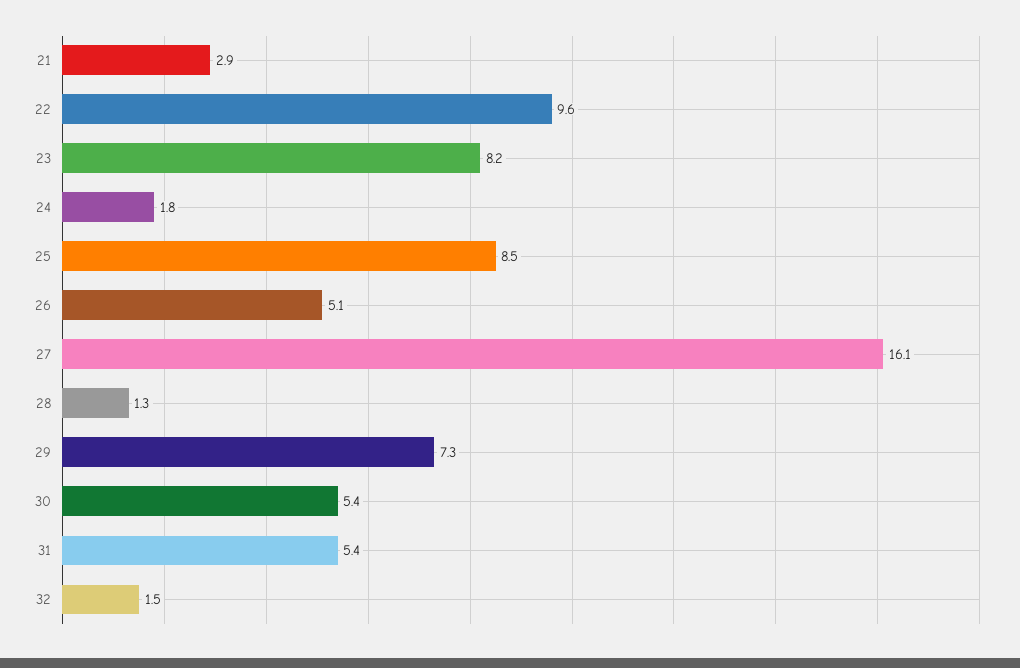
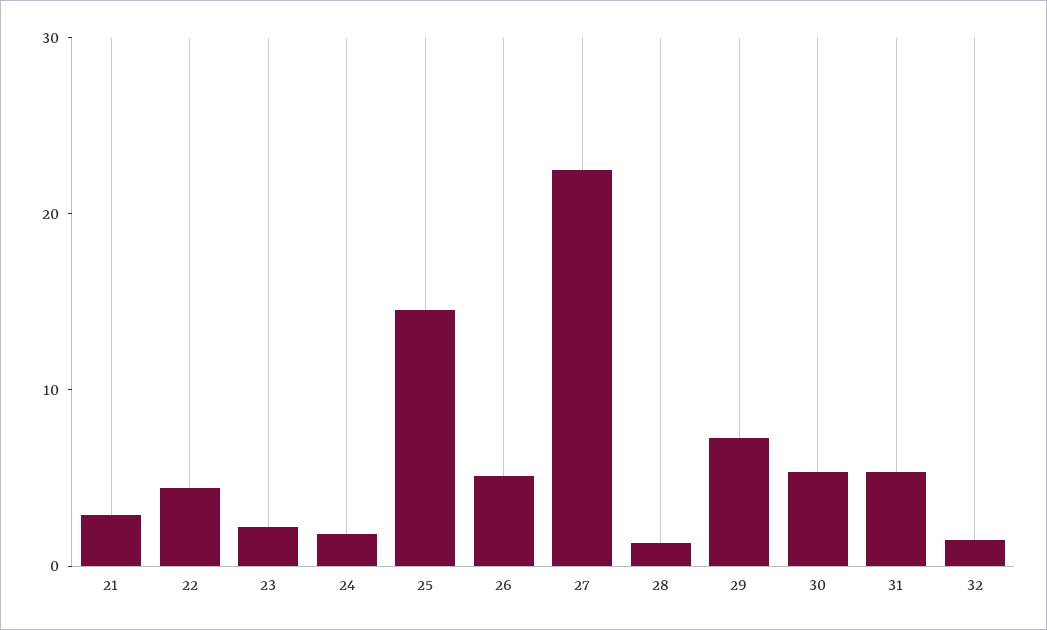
22: 9.6 -> 4
23: 8.2 -> 2
25: 8.5 -> 14
27: 16.1 -> 22

